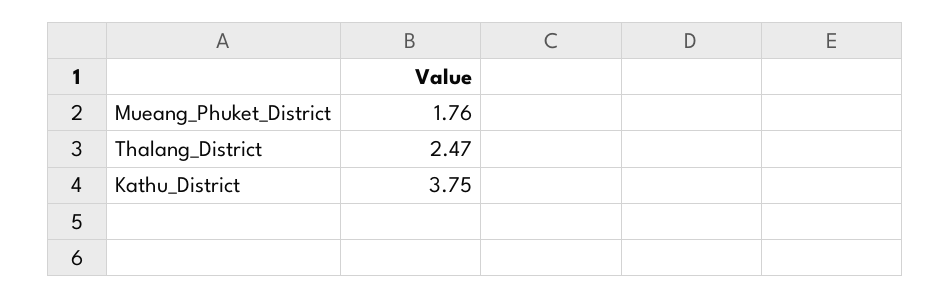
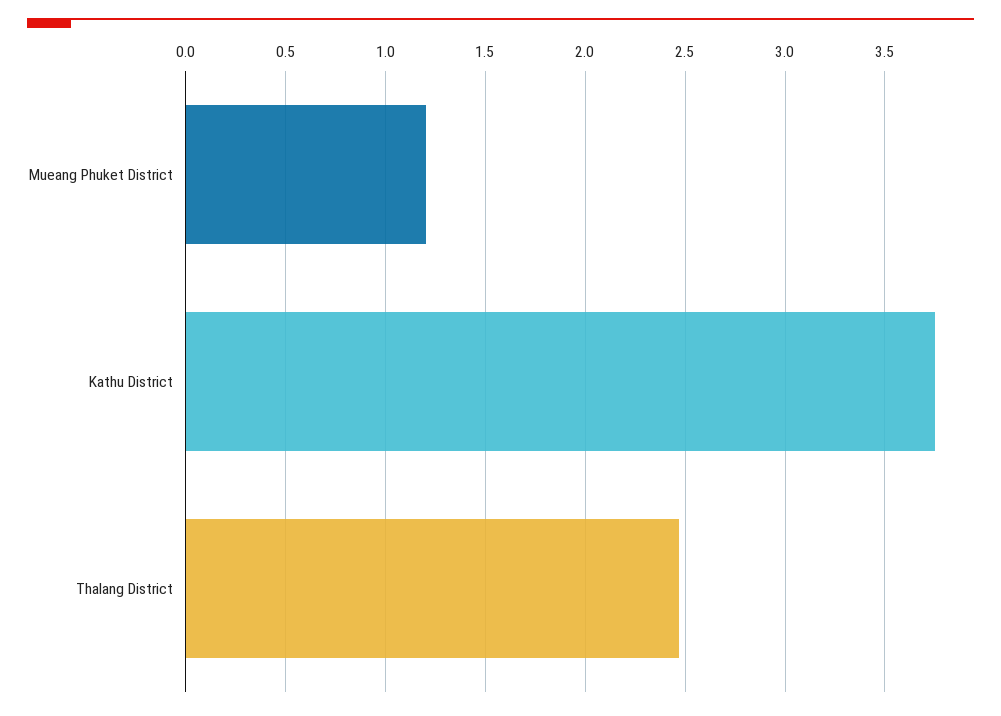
Mueang_Phuket_District: 1.76 -> 1.2

